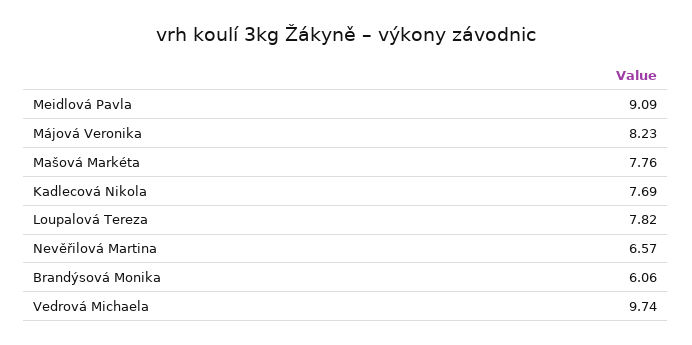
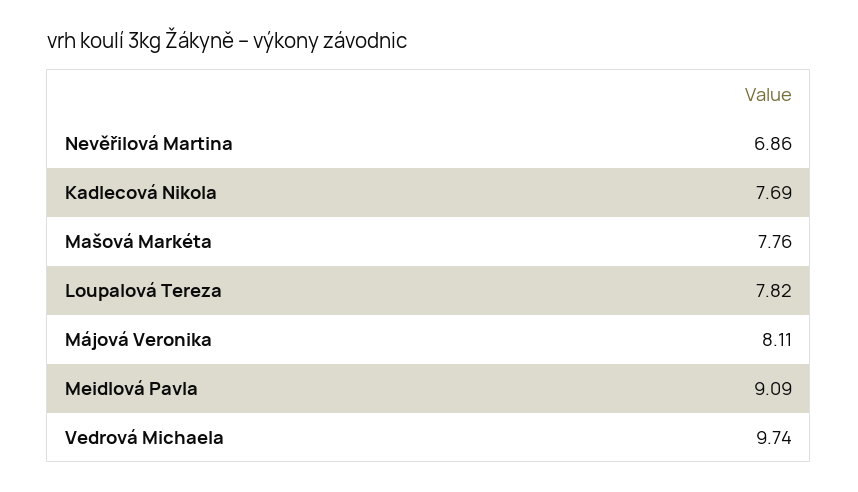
Májová Veronika: 8.23 -> 8.11
Nevěřilová Martina: 6.57 -> 6.86
Brandýsová Monika: 6.06 -> none

